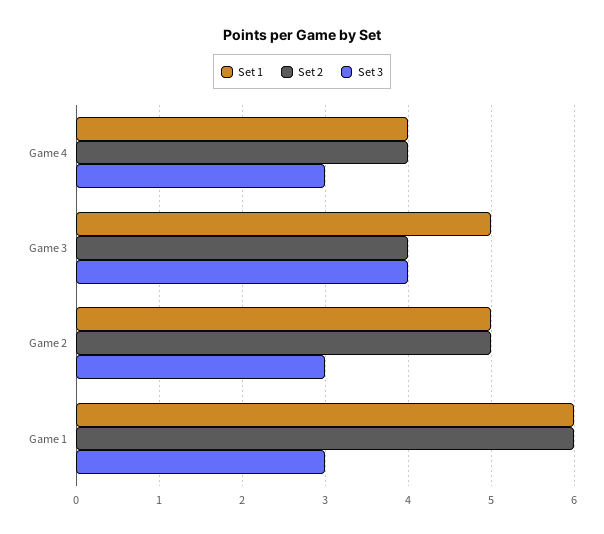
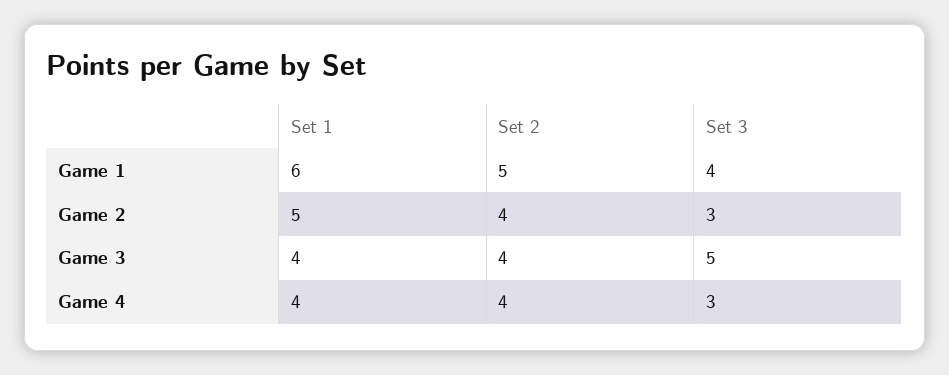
Set 1, Game 3: 5 -> 4
Set 3, Game 3: 4 -> 5
Set 2, Game 2: 5 -> 4
Set 2, Game 1: 6 -> 5
Set 3, Game 1: 3 -> 4

